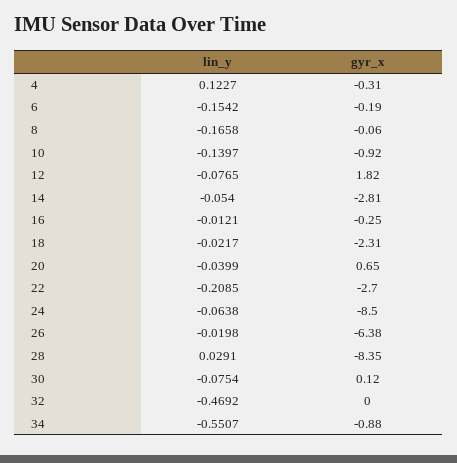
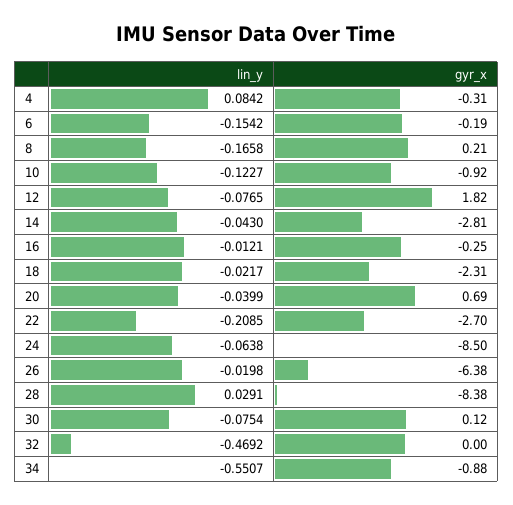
lin_y, 4: 0.1227 -> 0.0842
gyr_x, 8: -0.06 -> 0.21
lin_y, 10: -0.1397 -> -0.1227
lin_y, 14: -0.054 -> -0.043
gyr_x, 20: 0.65 -> 0.69
gyr_x, 28: -8.35 -> -8.38

